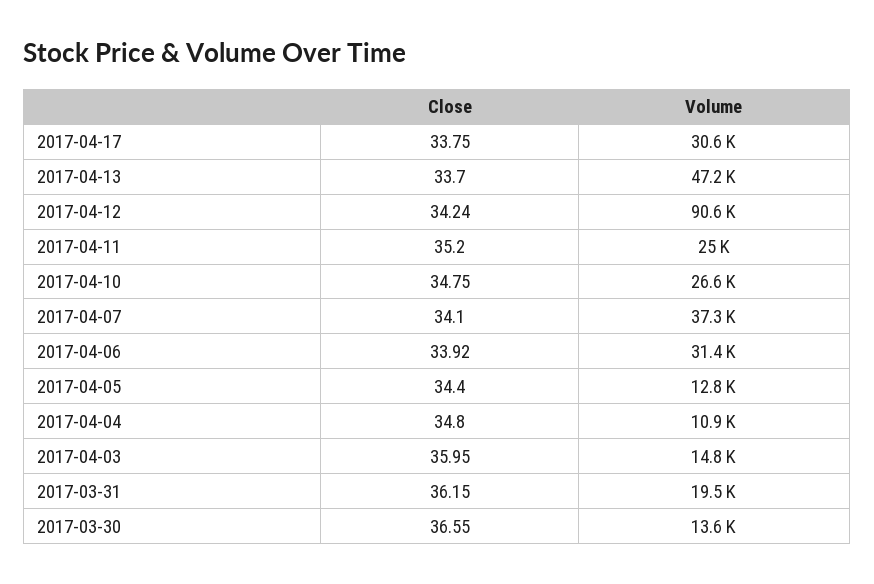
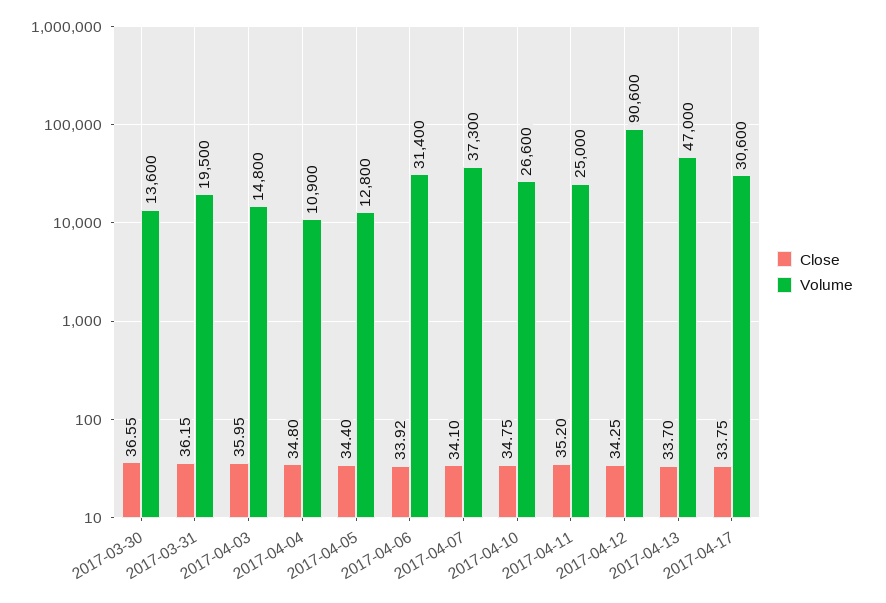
Volume, 2017-04-13: 47200 -> 47000
Close, 2017-04-12: 34.24 -> 34.25

